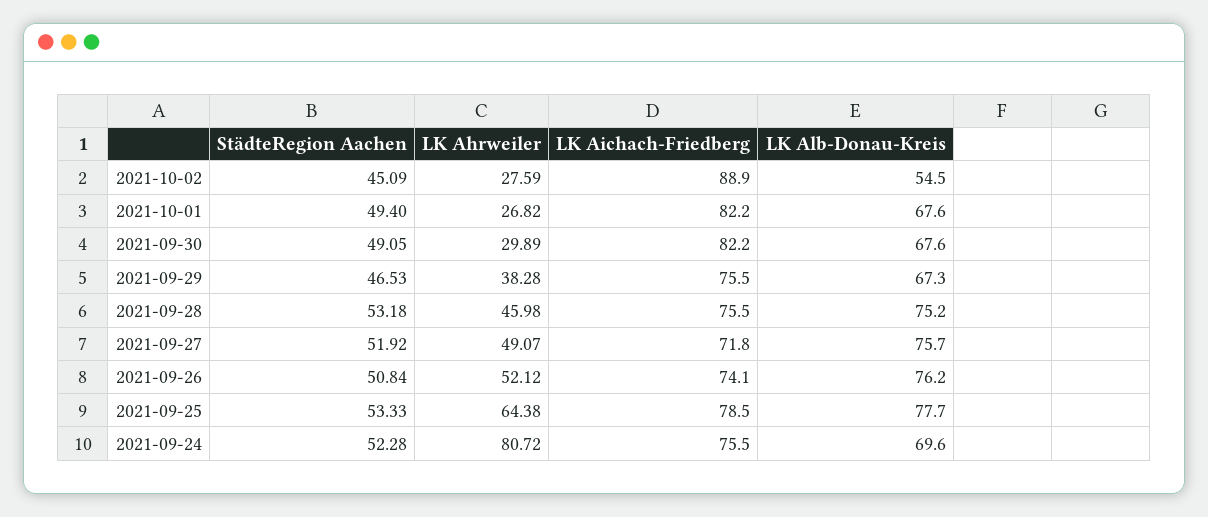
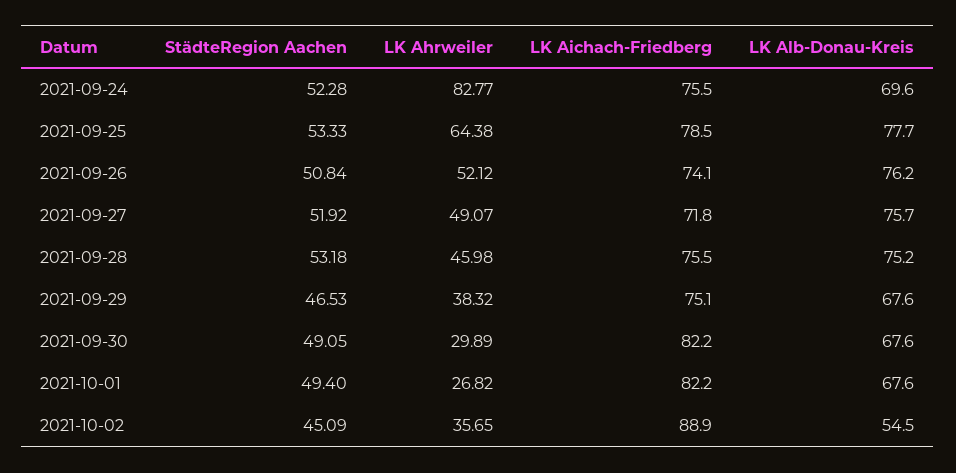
LK Ahrweiler, 2021-10-02: 27.59 -> 35.65
LK Ahrweiler, 2021-09-29: 38.28 -> 38.32
LK Aichach-Friedberg, 2021-09-29: 75.5 -> 75.1
LK Alb-Donau-Kreis, 2021-09-29: 67.3 -> 67.6
LK Ahrweiler, 2021-09-24: 80.72 -> 82.77

